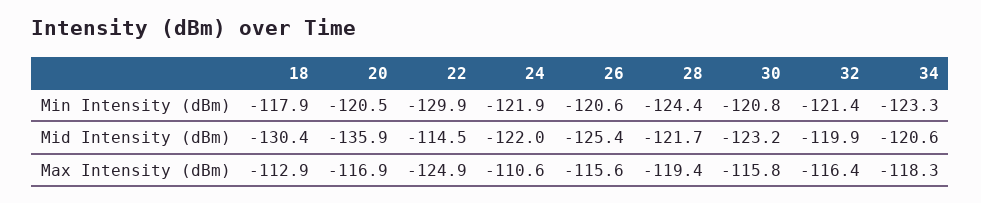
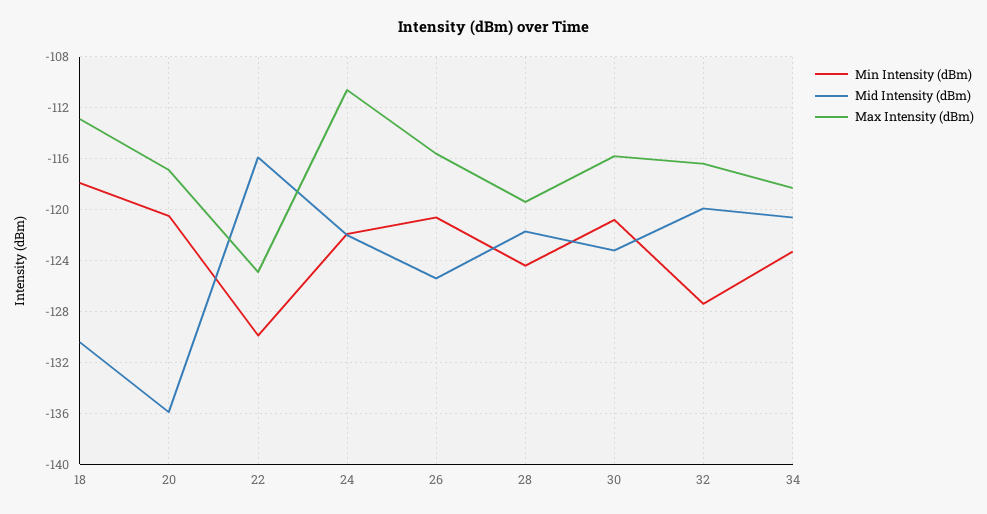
Min Intensity (dBm), 32: -121.4 -> -127.5
Mid Intensity (dBm), 22: -114.5 -> -116

